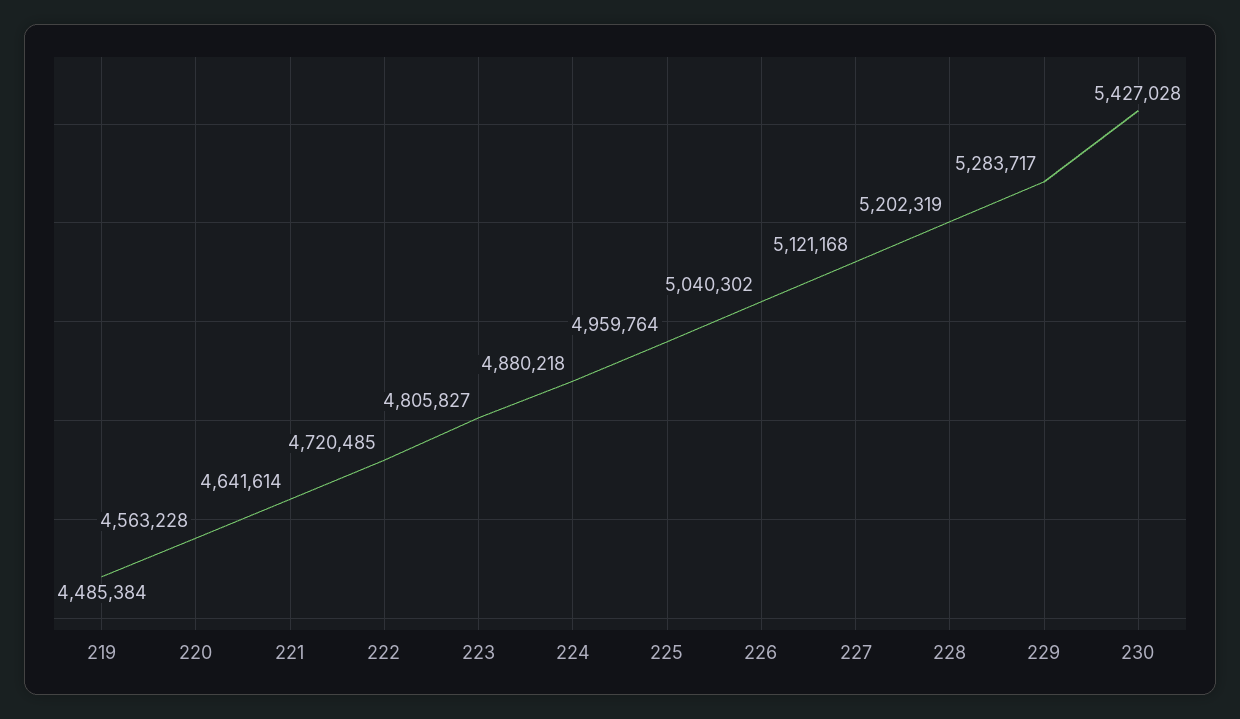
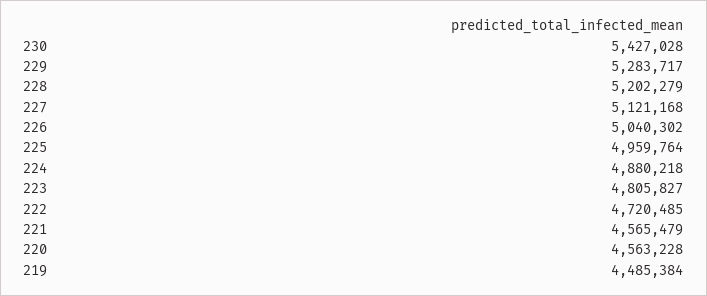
221: 4641614 -> 4565479
228: 5202319 -> 5202279

